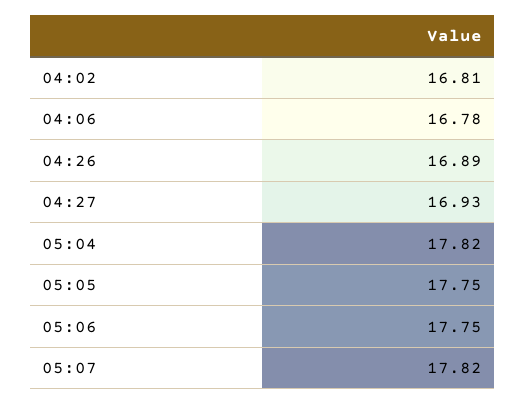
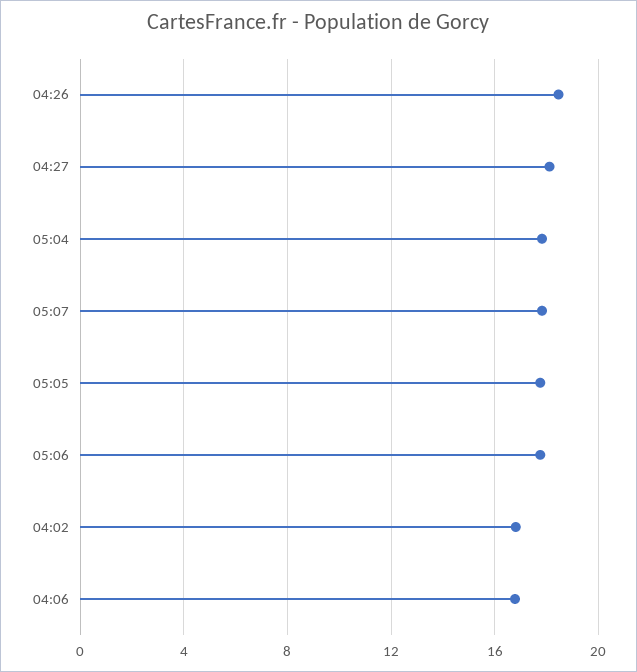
04:26: 16.89 -> 18.5
04:27: 16.93 -> 18

